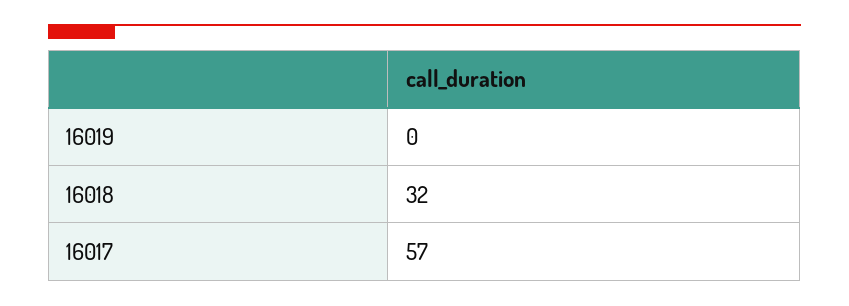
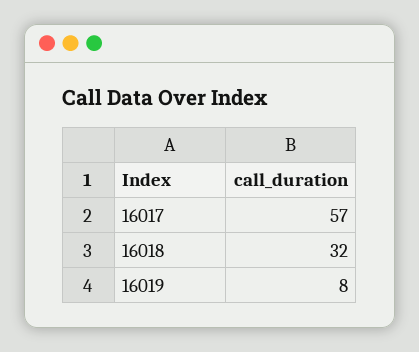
16019: 0 -> 8

